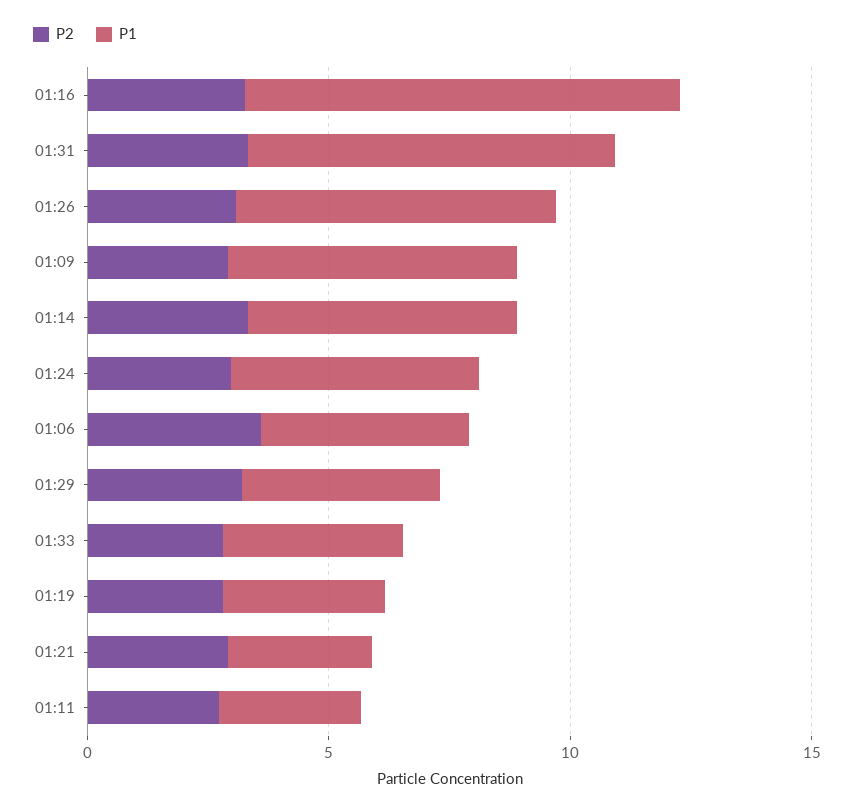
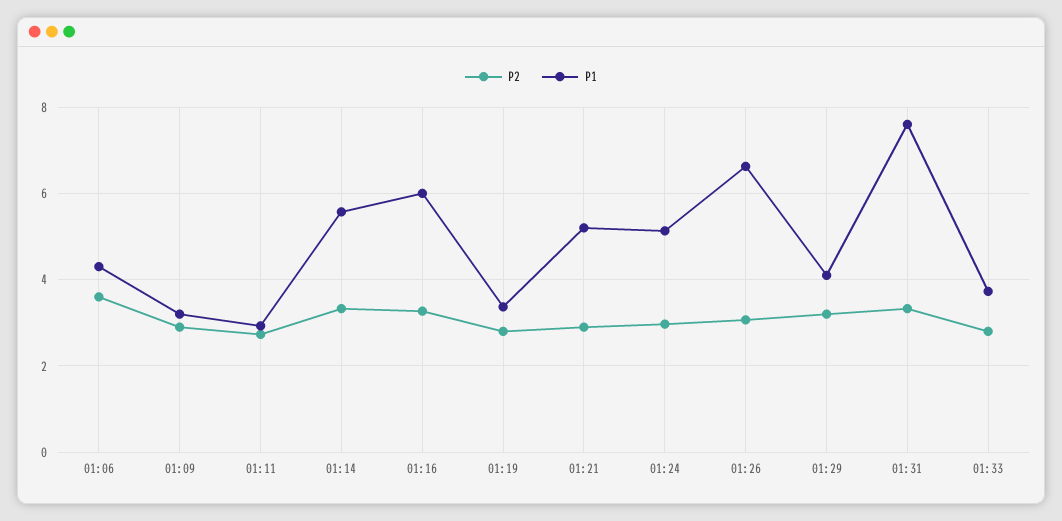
P1, 01:16: 9 -> 6
P1, 01:09: 6 -> 3.2
P1, 01:21: 3 -> 5.2

